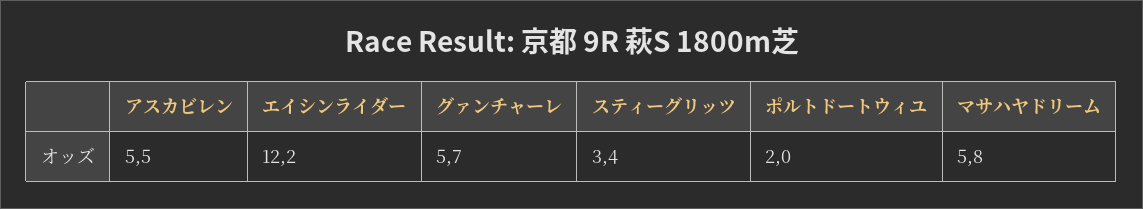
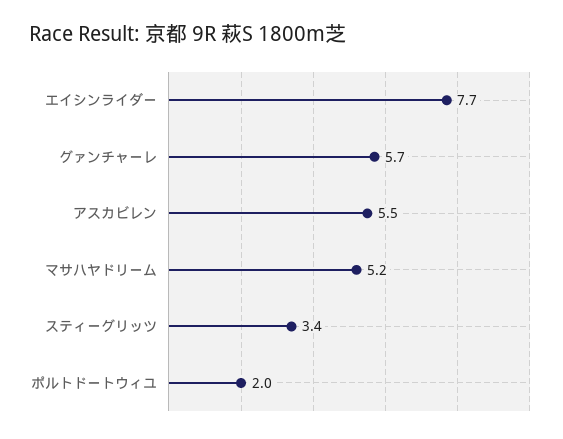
エイシンライダー: 12.2 -> 7.7
マサハヤドリーム: 5.8 -> 5.2

